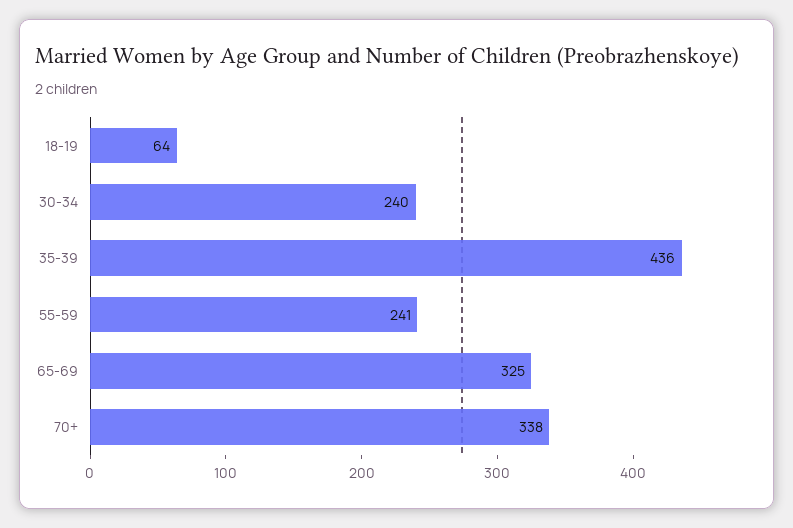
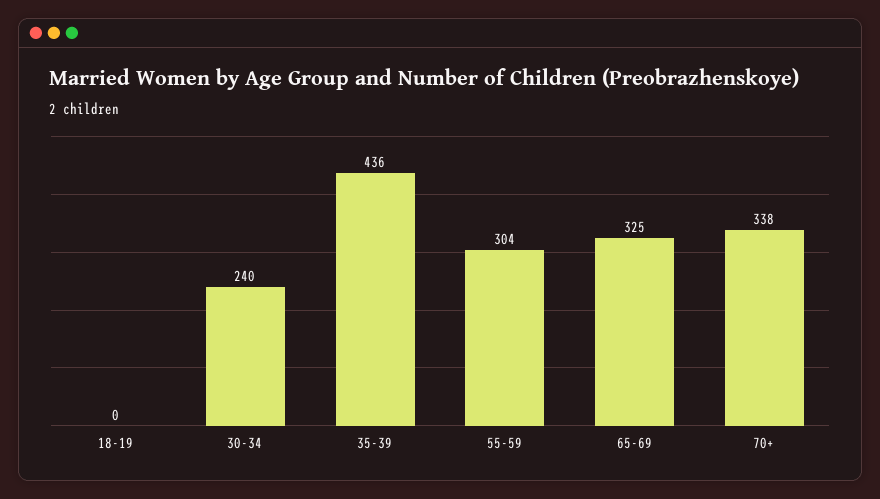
18-19: 64 -> 0
55-59: 241 -> 304

